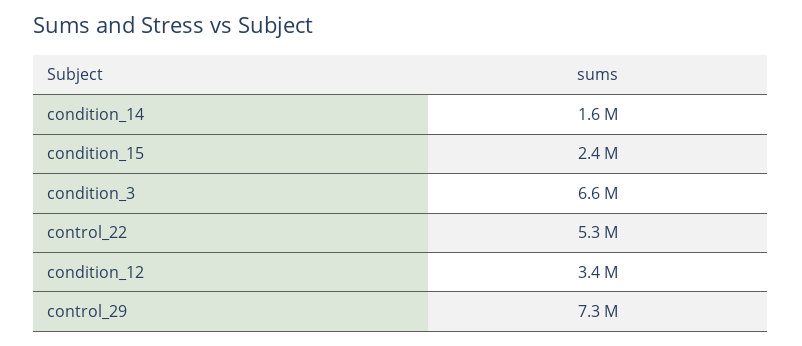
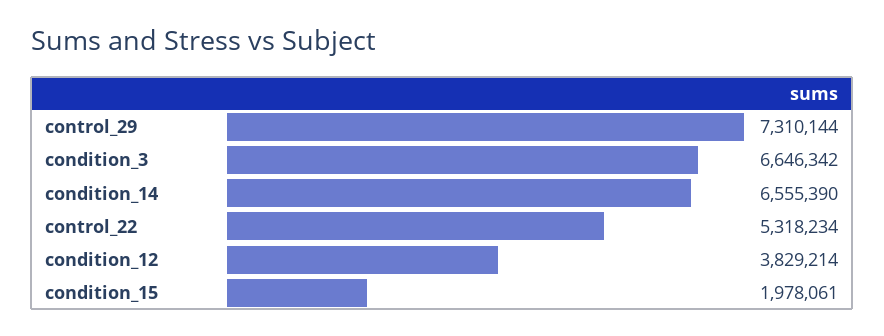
condition_14: 1600000 -> 6555390
condition_15: 2400000 -> 1978061
condition_12: 3400000 -> 3829214

